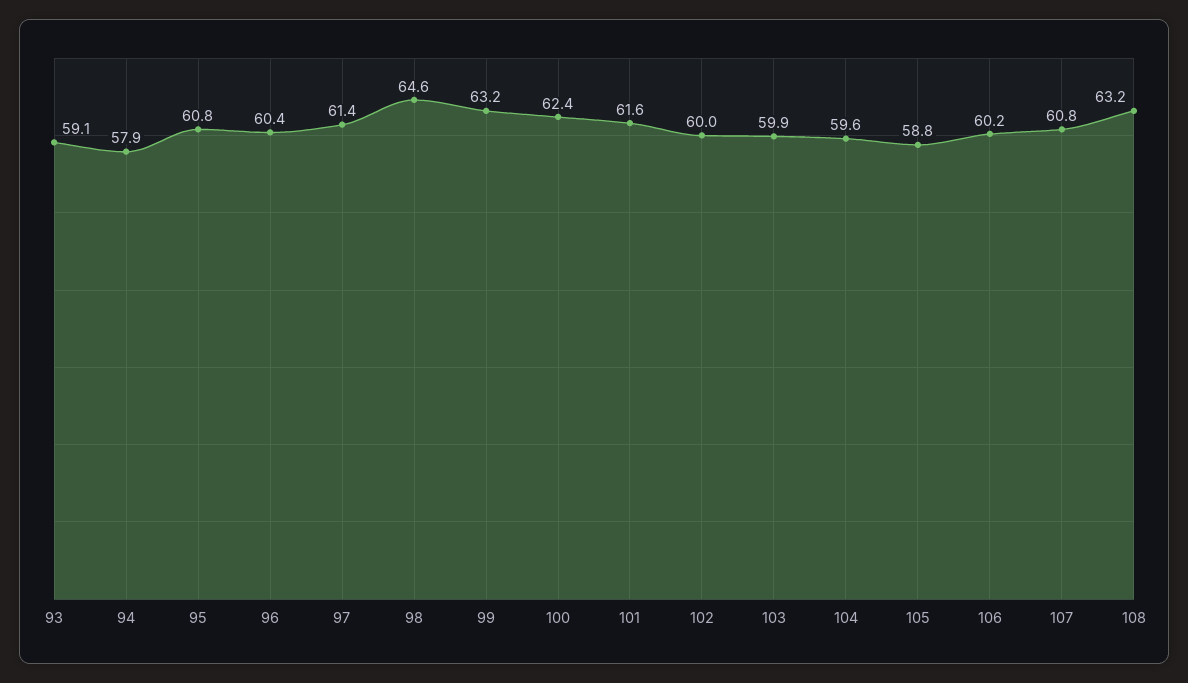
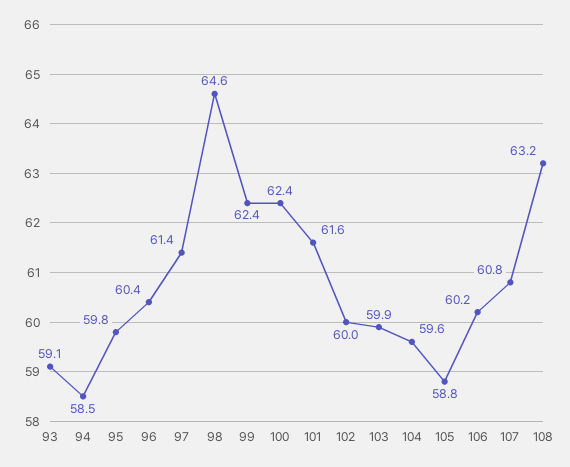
94: 57.9 -> 58.5
95: 60.8 -> 59.8
99: 63.2 -> 62.4

